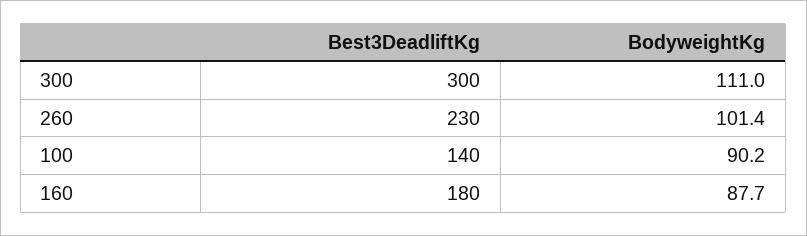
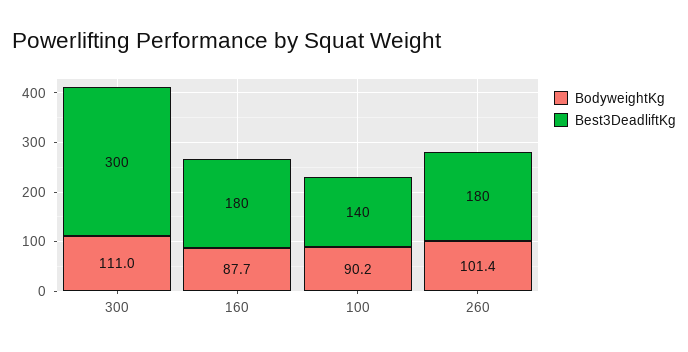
Best3DeadliftKg, 260: 230 -> 180

